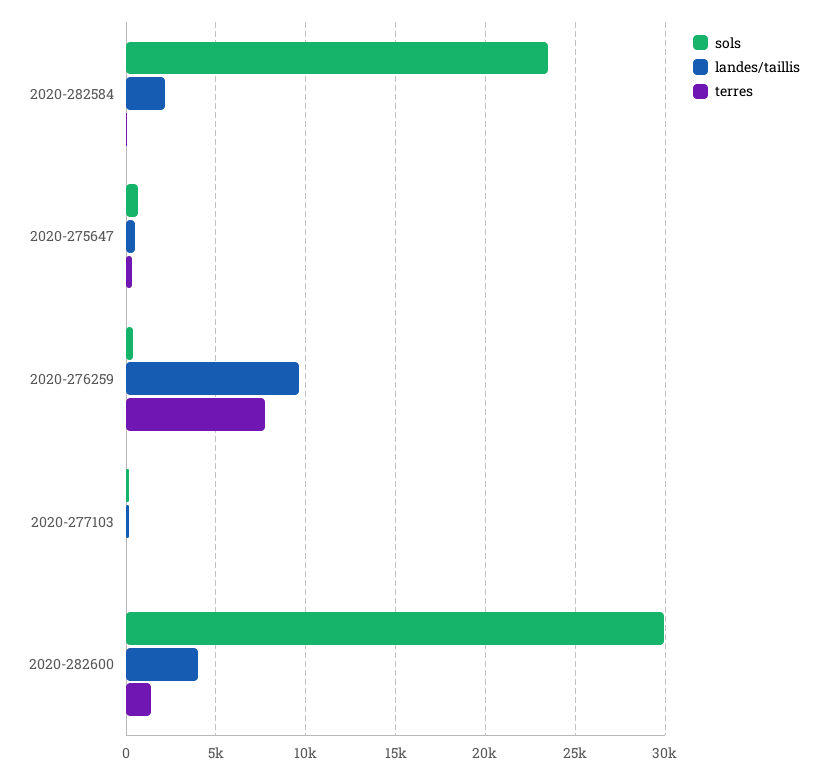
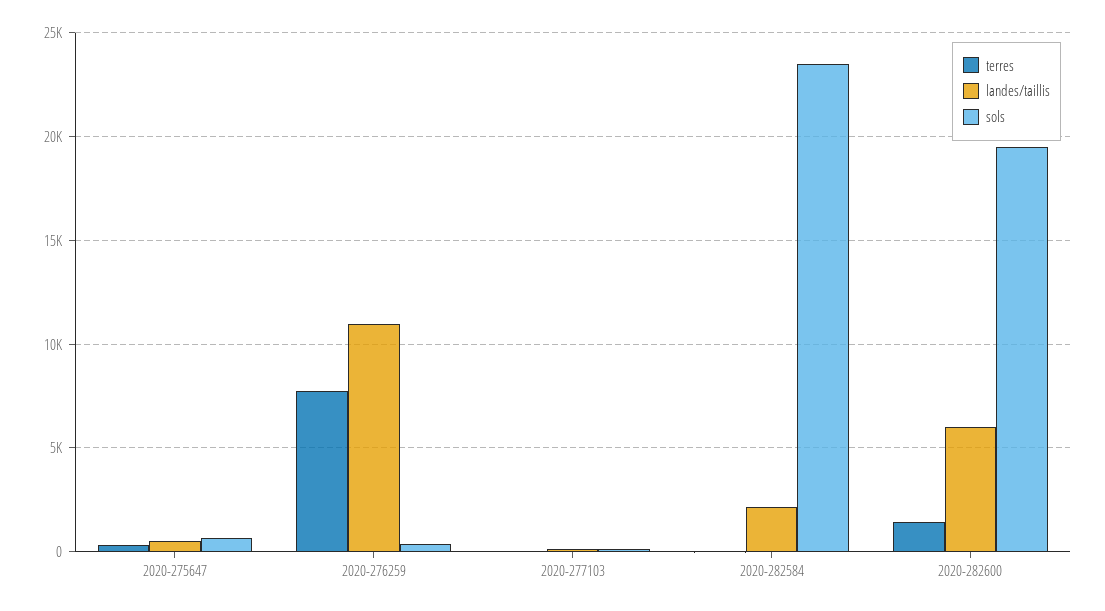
landes/taillis, 2020-276259: 9500 -> 11000
sols, 2020-282600: 30000 -> 19500
landes/taillis, 2020-282600: 4000 -> 6000

